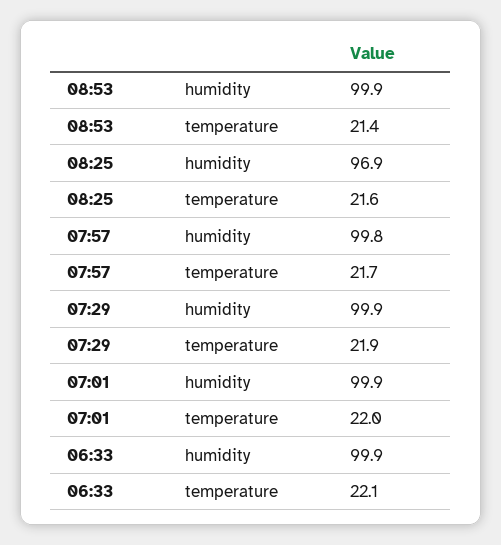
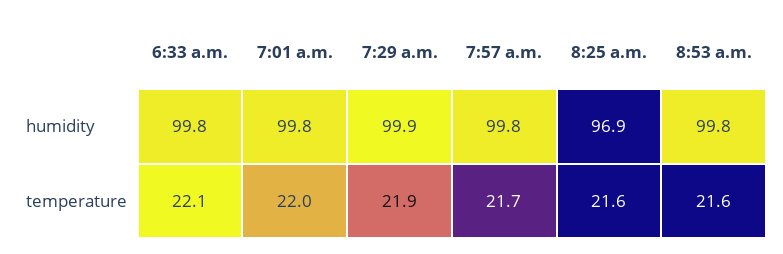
08:53, humidity: 99.9 -> 99.8
08:53, temperature: 21.4 -> 21.6
07:01, humidity: 99.9 -> 99.8
06:33, humidity: 99.9 -> 99.8

